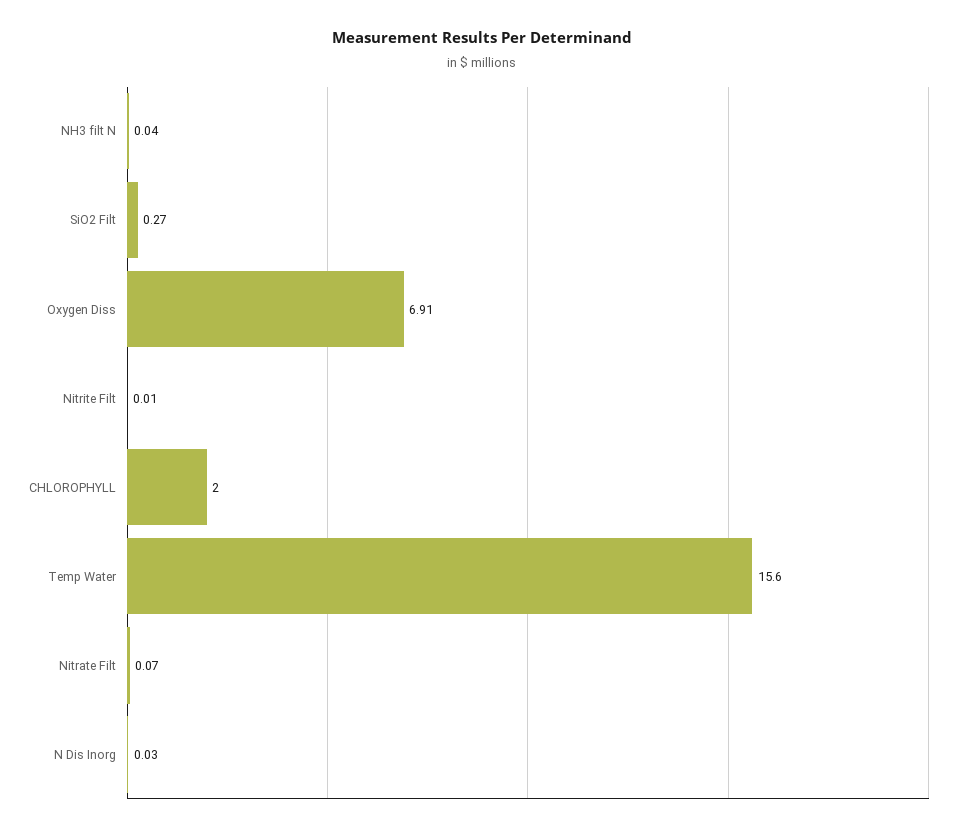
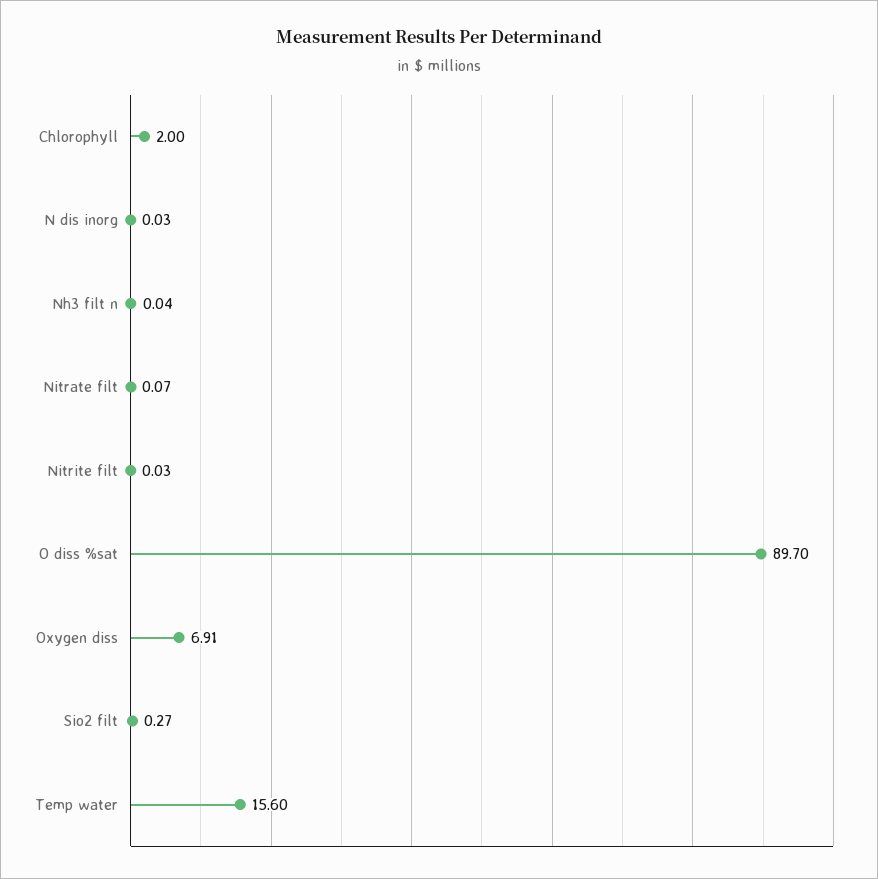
Nitrite Filt: 0.01 -> 0.03
O diss %sat: none -> 89.7

